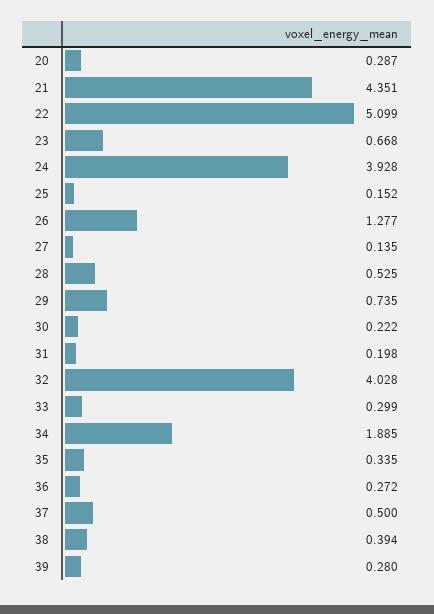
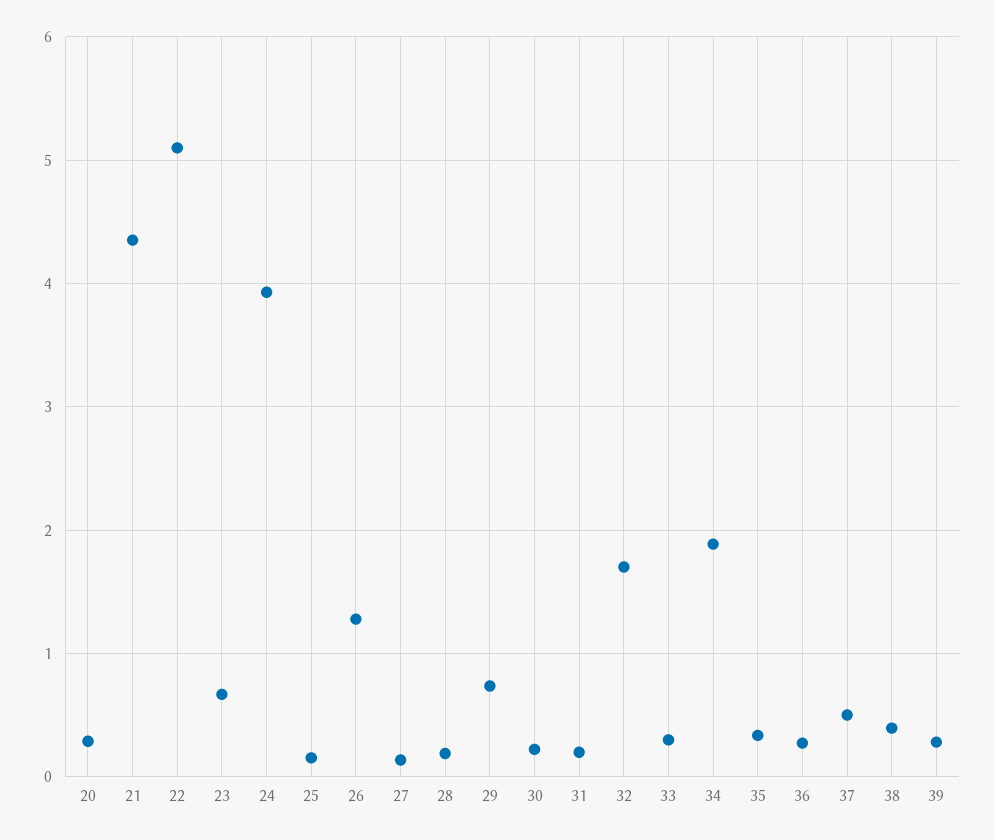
28: 0.525 -> 0.2
32: 4.028 -> 1.7

